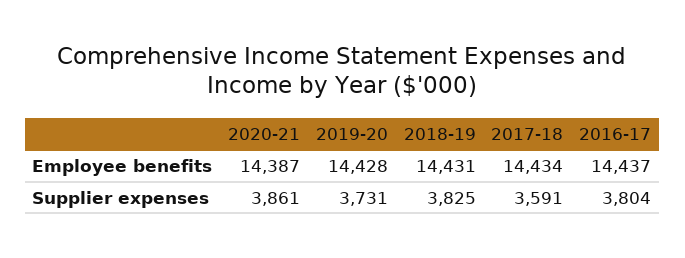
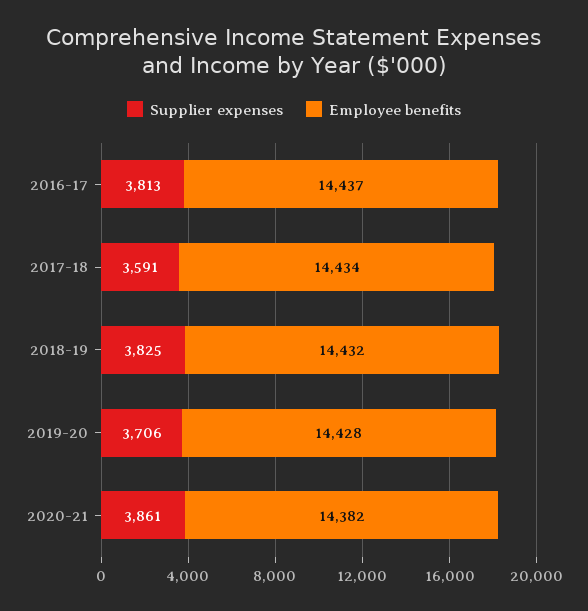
Employee benefits, 2020-21: 14387 -> 14382
Employee benefits, 2018-19: 14431 -> 14432
Supplier expenses, 2019-20: 3731 -> 3706
Supplier expenses, 2016-17: 3804 -> 3813

